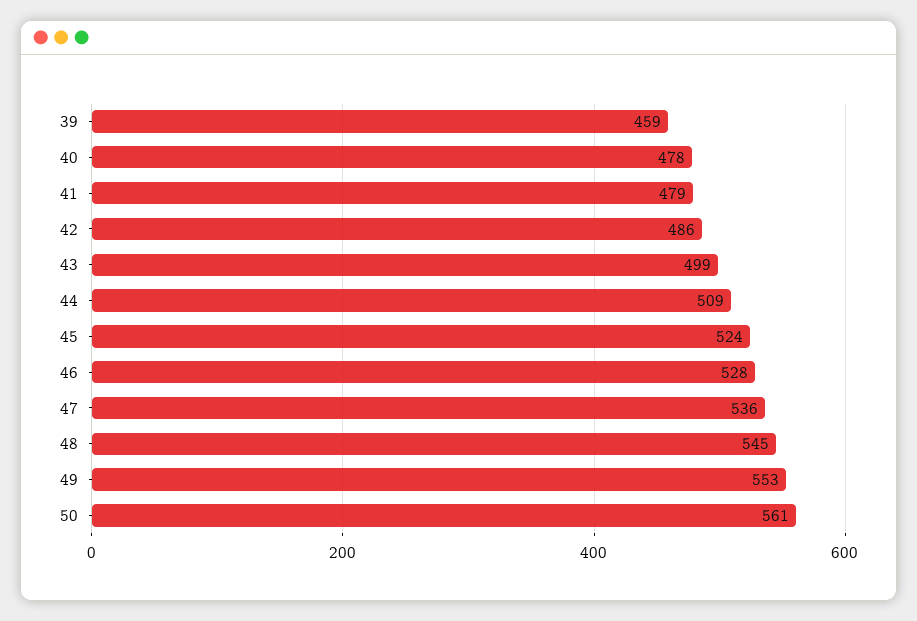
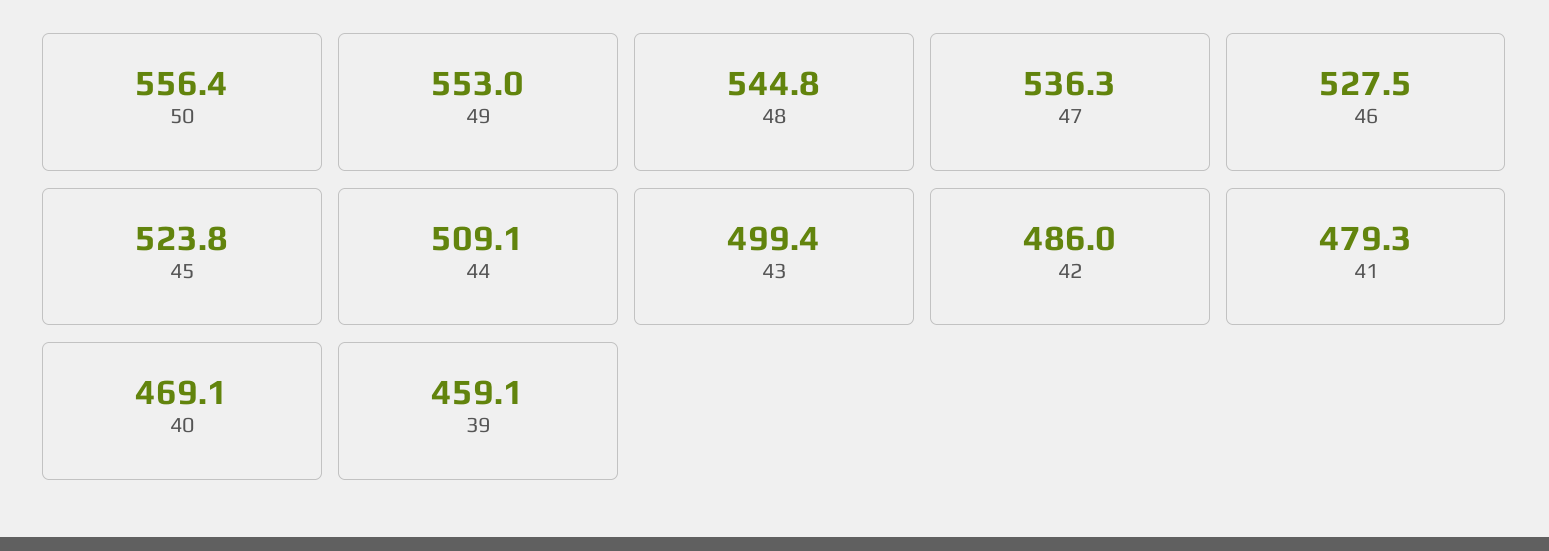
40: 478 -> 469.1
50: 561 -> 556.4

